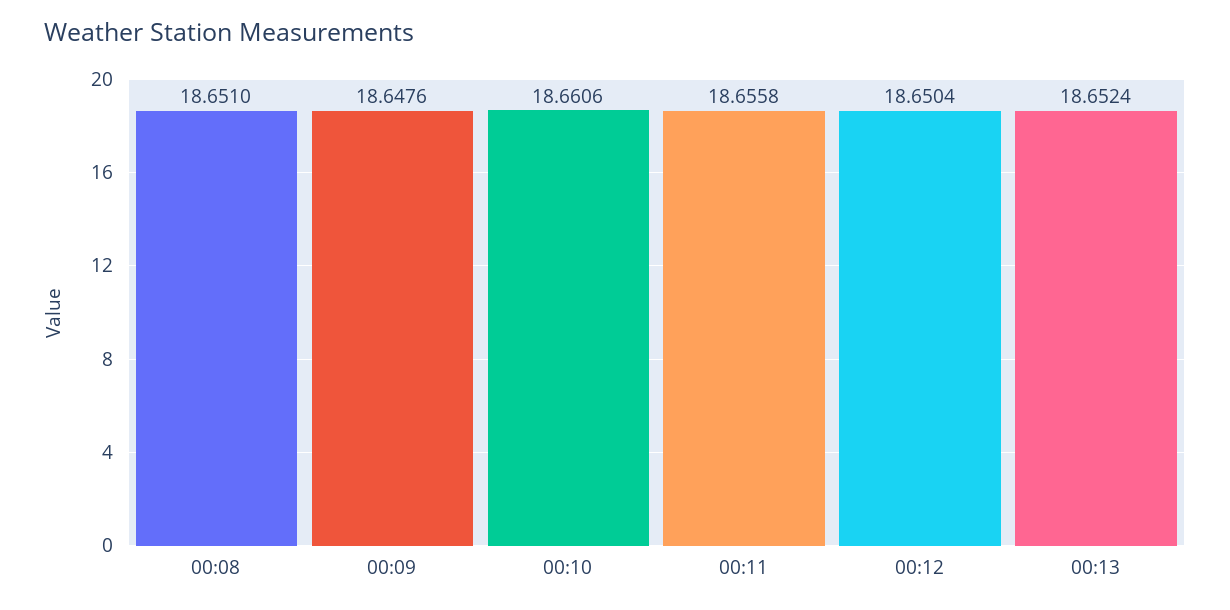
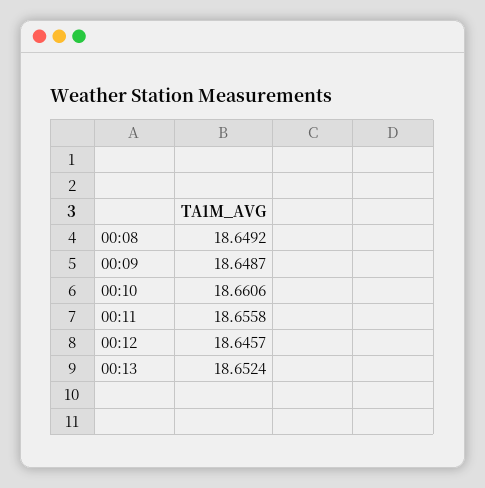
00:08: 18.651 -> 18.6492
00:09: 18.6476 -> 18.6487
00:12: 18.6504 -> 18.6457

